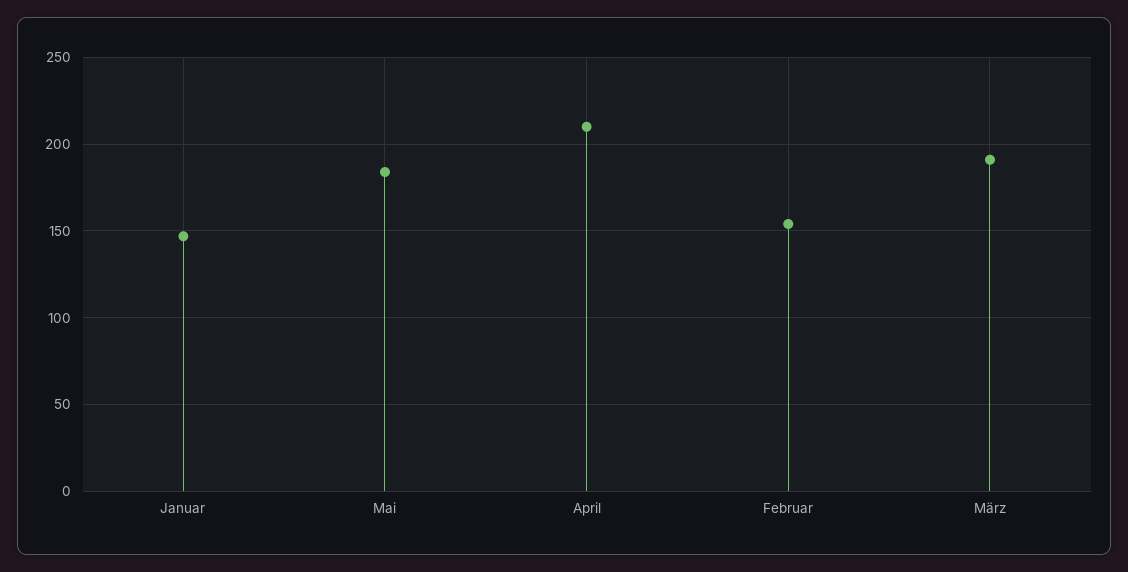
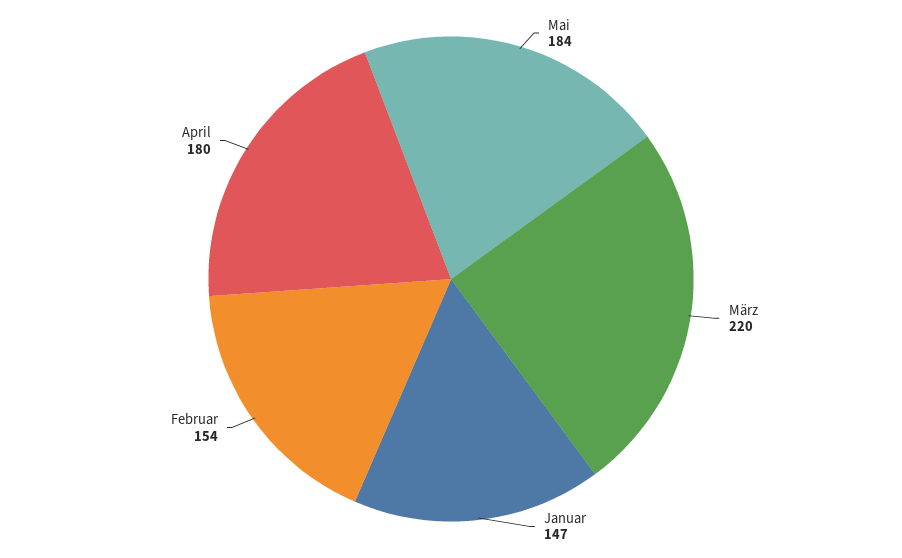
April: 210 -> 180
März: 190 -> 220

